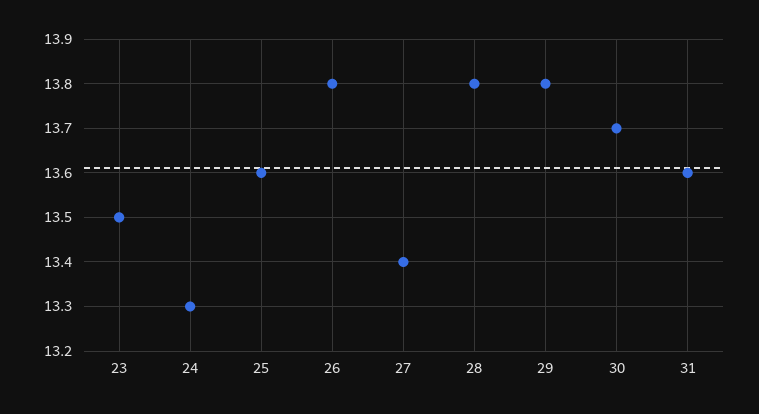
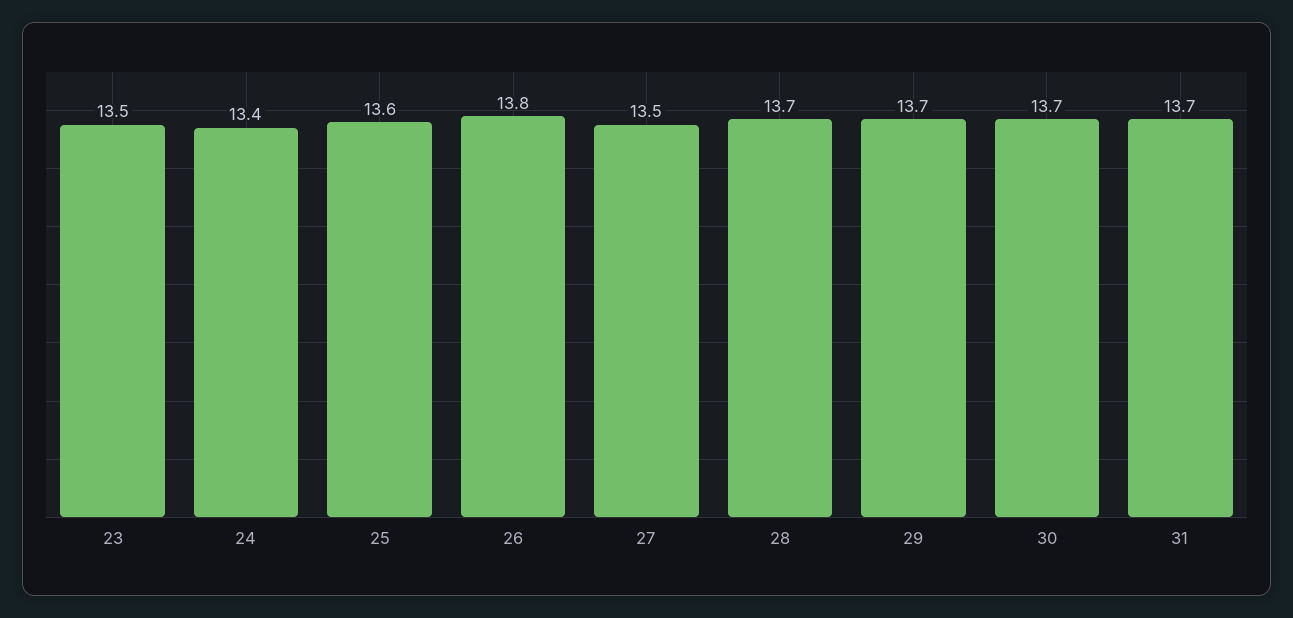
24: 13.3 -> 13.4
27: 13.4 -> 13.5
28: 13.8 -> 13.7
29: 13.8 -> 13.7
31: 13.6 -> 13.7

